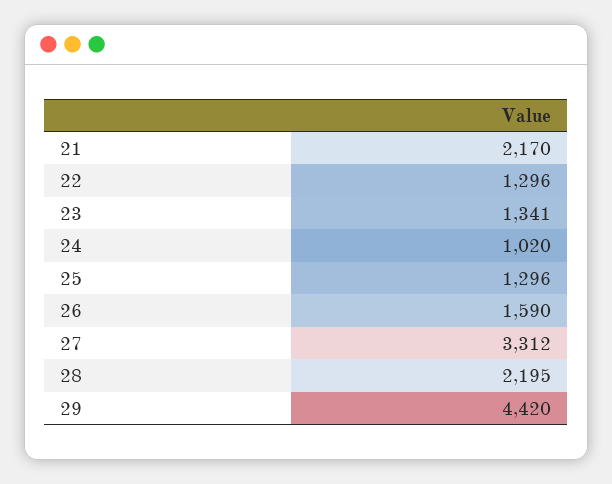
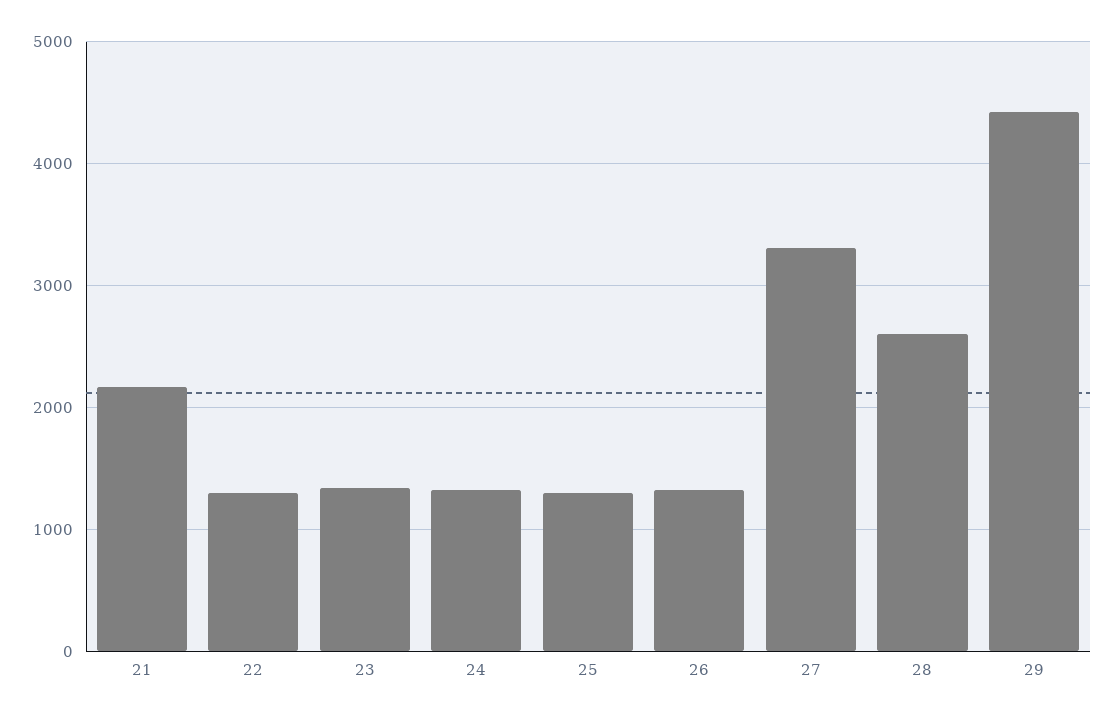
24: 1020 -> 1300
26: 1590 -> 1300
28: 2195 -> 2600

